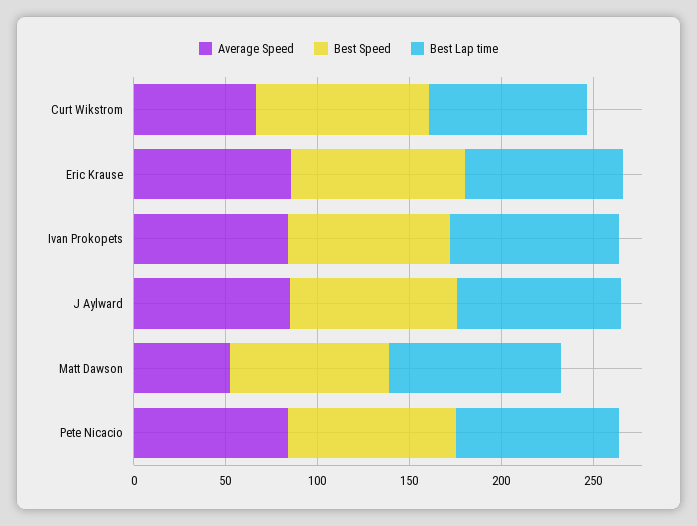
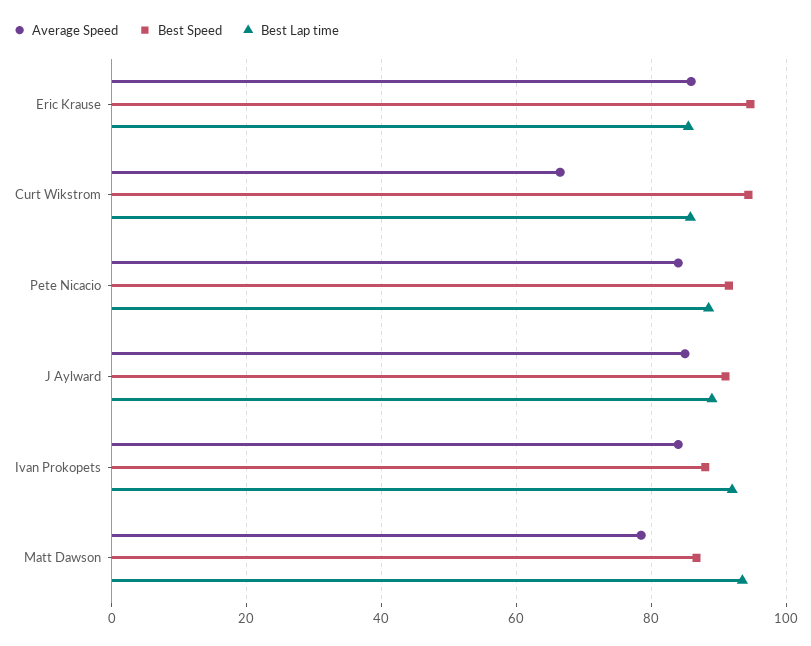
Average Speed, Matt Dawson: 50 -> 78

